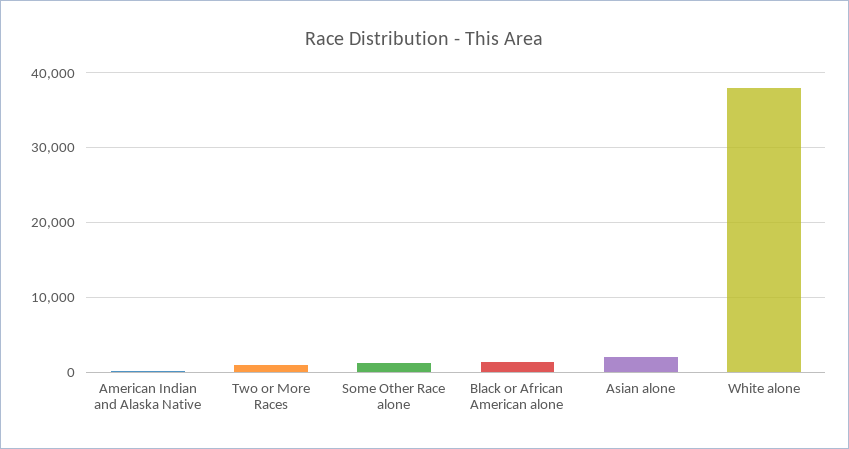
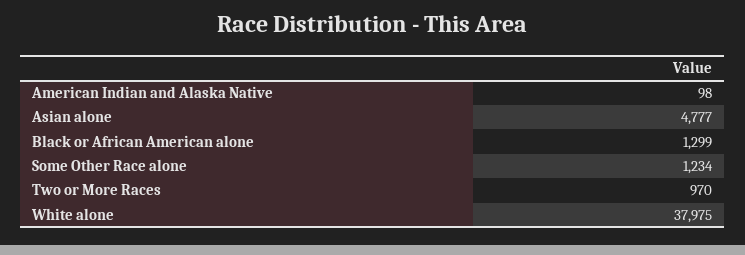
Asian alone: 2000 -> 4777

